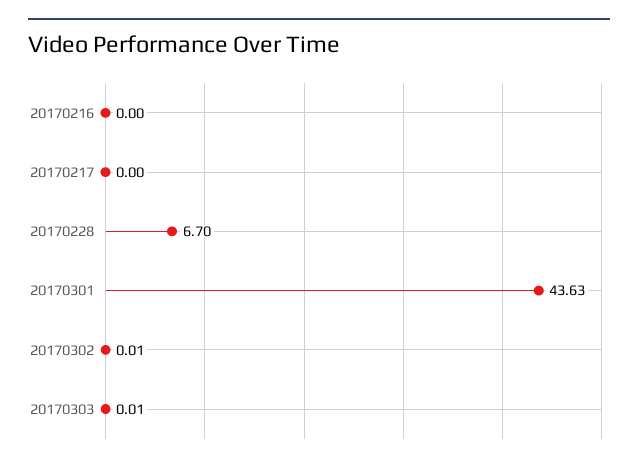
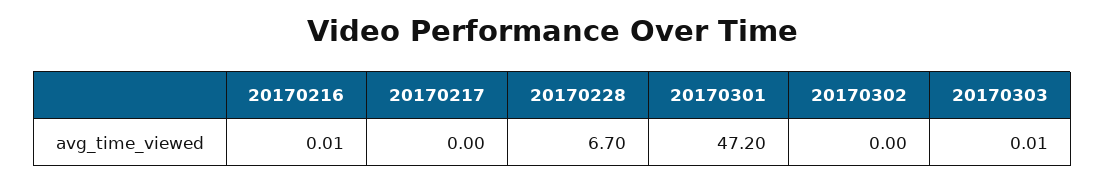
20170216: 0 -> 0.01
20170301: 43.63 -> 47.2
20170302: 0.01 -> 0

